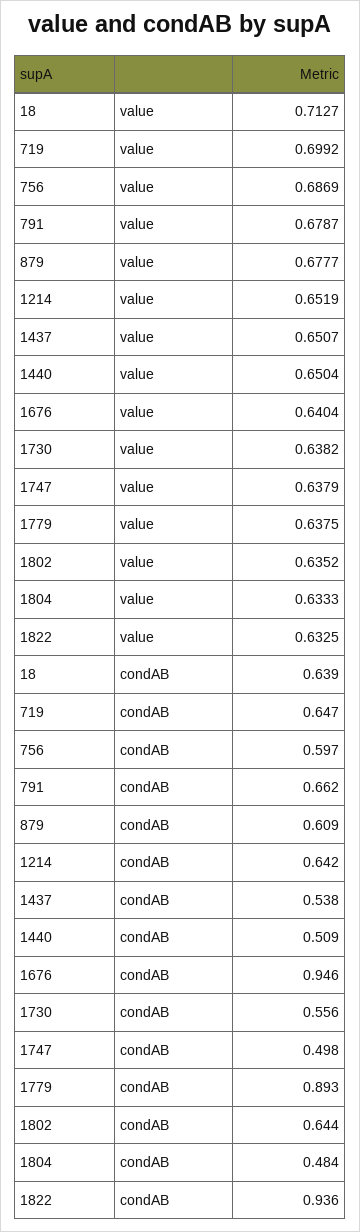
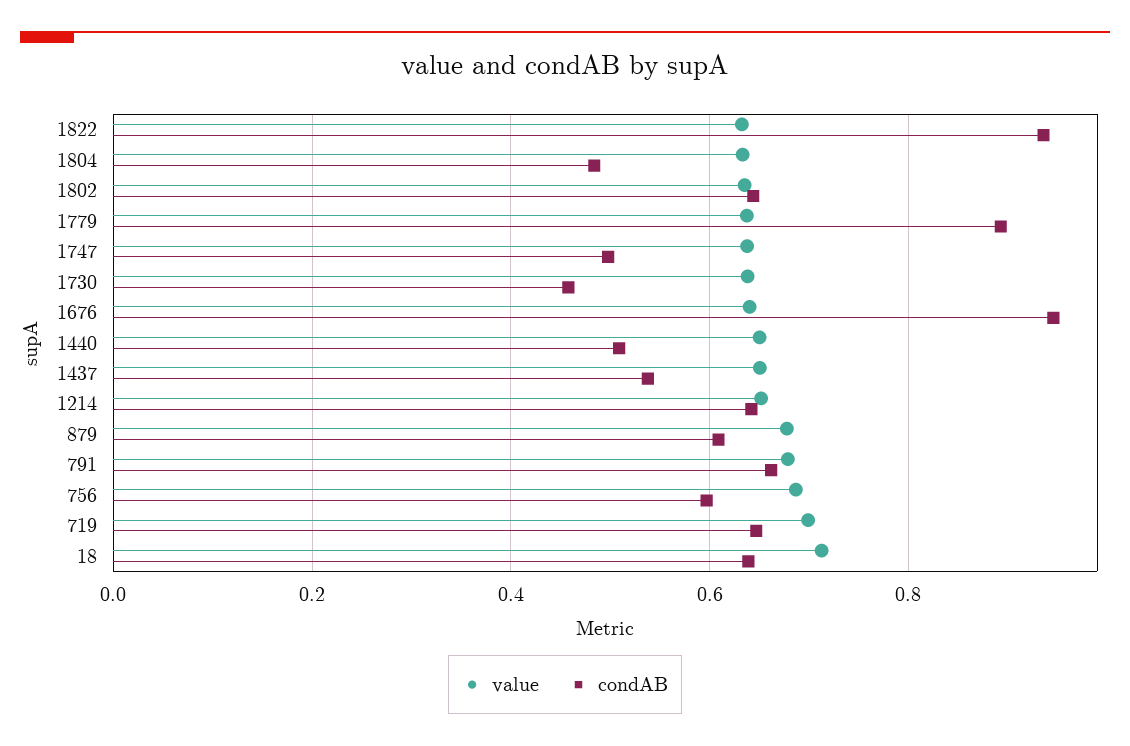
condAB, 1730: 0.556 -> 0.46

